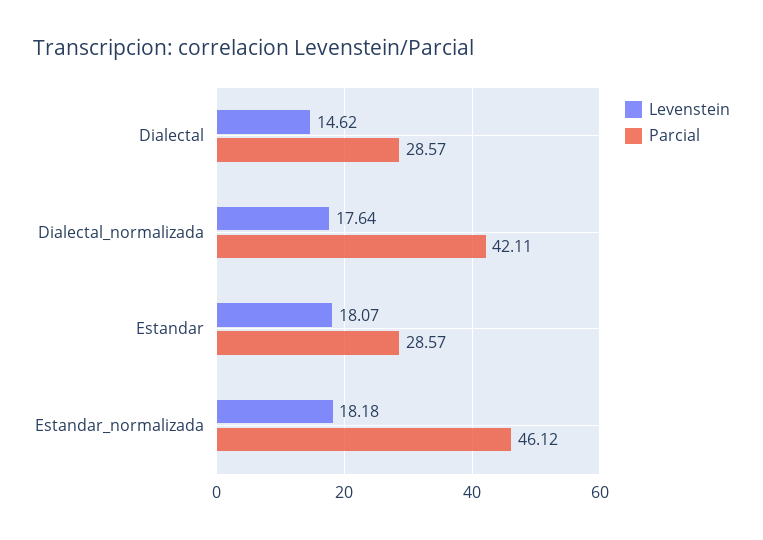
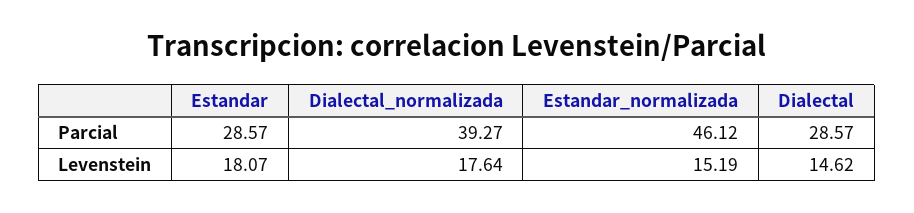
Parcial, Dialectal_normalizada: 42.11 -> 39.27
Levenstein, Estandar_normalizada: 18.18 -> 15.19

